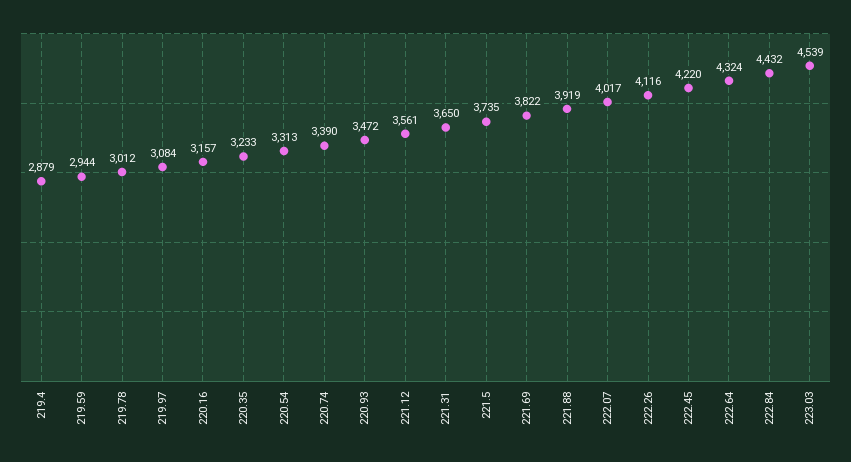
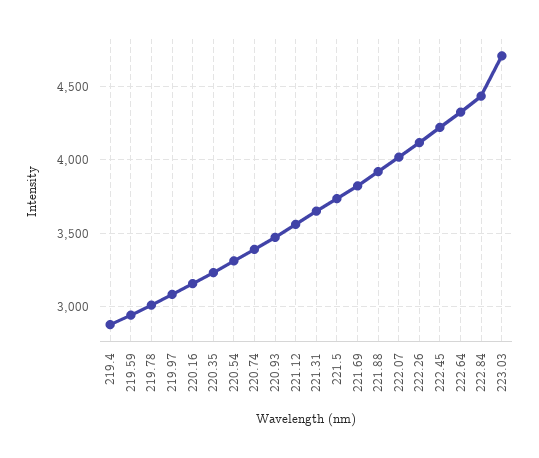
223.03: 4539 -> 4700

